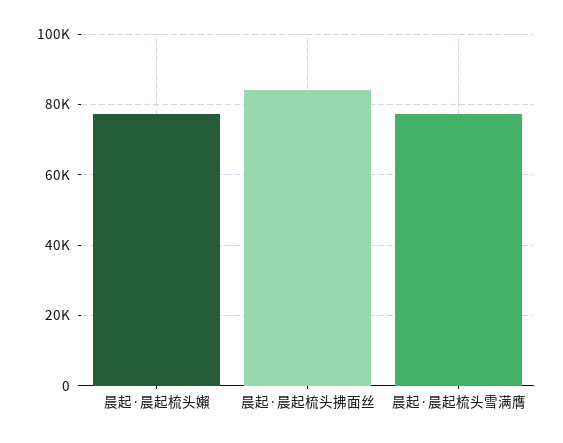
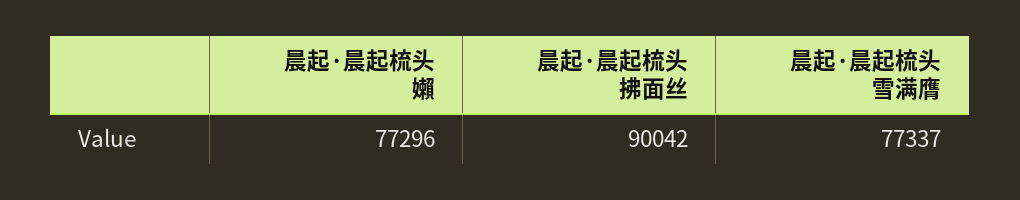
晨起·晨起梳头拂面丝: 84000 -> 90042

